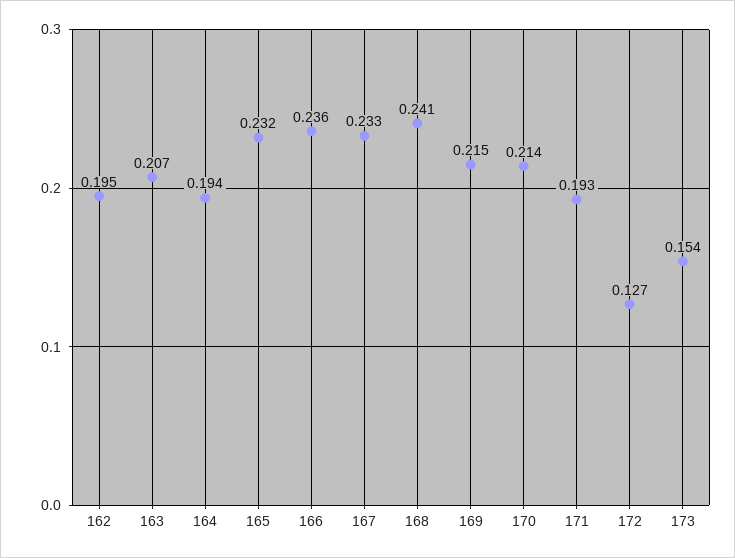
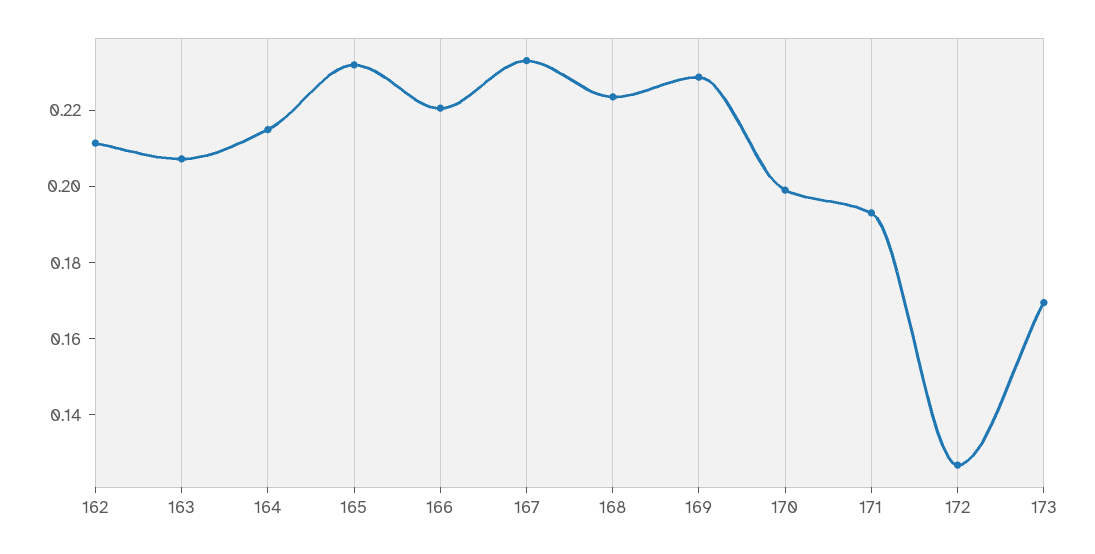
162: 0.195 -> 0.21
164: 0.194 -> 0.215
166: 0.236 -> 0.22
168: 0.241 -> 0.225
169: 0.215 -> 0.23
170: 0.214 -> 0.2
173: 0.154 -> 0.17

